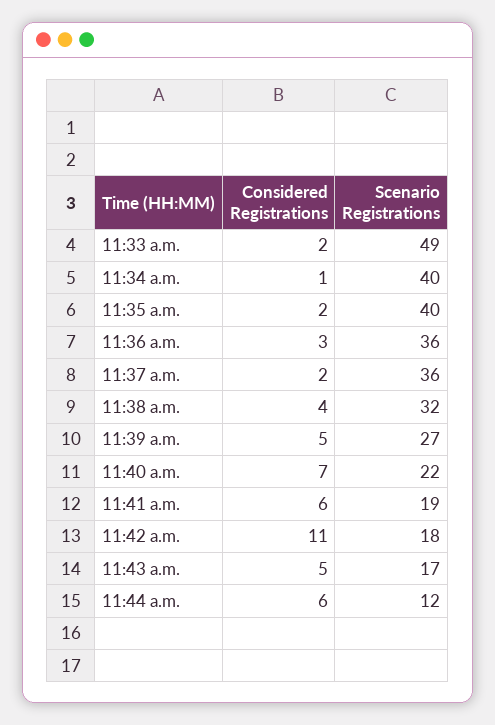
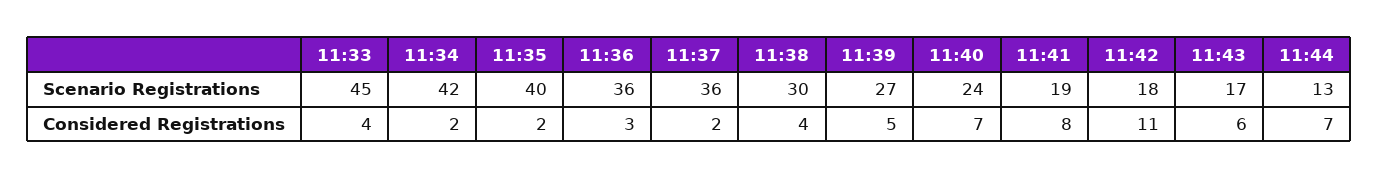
Considered Registrations, 11:33 a.m.: 2 -> 4
Scenario Registrations, 11:33 a.m.: 49 -> 45
Considered Registrations, 11:34 a.m.: 1 -> 2
Scenario Registrations, 11:34 a.m.: 40 -> 42
Scenario Registrations, 11:38 a.m.: 32 -> 30
Scenario Registrations, 11:40 a.m.: 22 -> 24
Considered Registrations, 11:41 a.m.: 6 -> 8
Considered Registrations, 11:43 a.m.: 5 -> 6
Considered Registrations, 11:44 a.m.: 6 -> 7
Scenario Registrations, 11:44 a.m.: 12 -> 13

